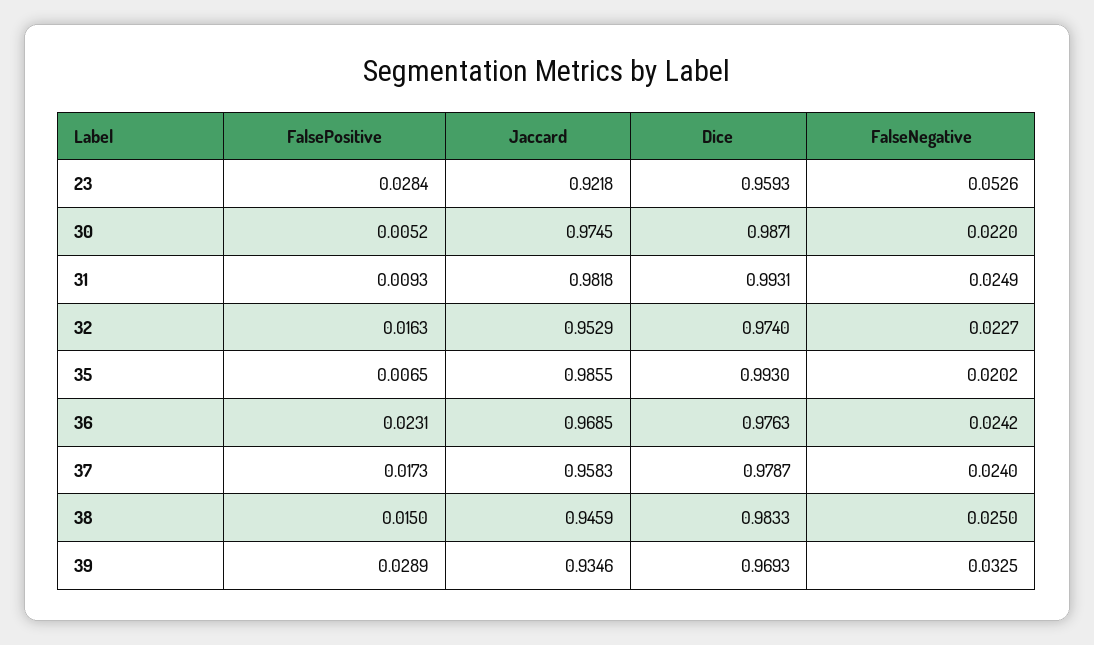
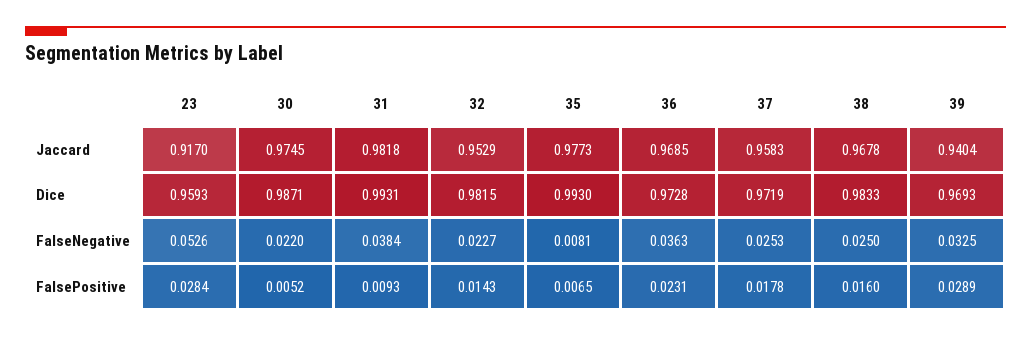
Jaccard, 23: 0.9218 -> 0.917
FalseNegative, 31: 0.0249 -> 0.0384
FalsePositive, 32: 0.0163 -> 0.0143
Dice, 32: 0.974 -> 0.9815
Jaccard, 35: 0.9855 -> 0.9773
FalseNegative, 35: 0.0202 -> 0.0081
Dice, 36: 0.9763 -> 0.9728
FalseNegative, 36: 0.0242 -> 0.0363
FalsePositive, 37: 0.0173 -> 0.0178
Dice, 37: 0.9787 -> 0.9719
FalseNegative, 37: 0.024 -> 0.0253
FalsePositive, 38: 0.015 -> 0.016
Jaccard, 38: 0.9459 -> 0.9678
Jaccard, 39: 0.9346 -> 0.9404

